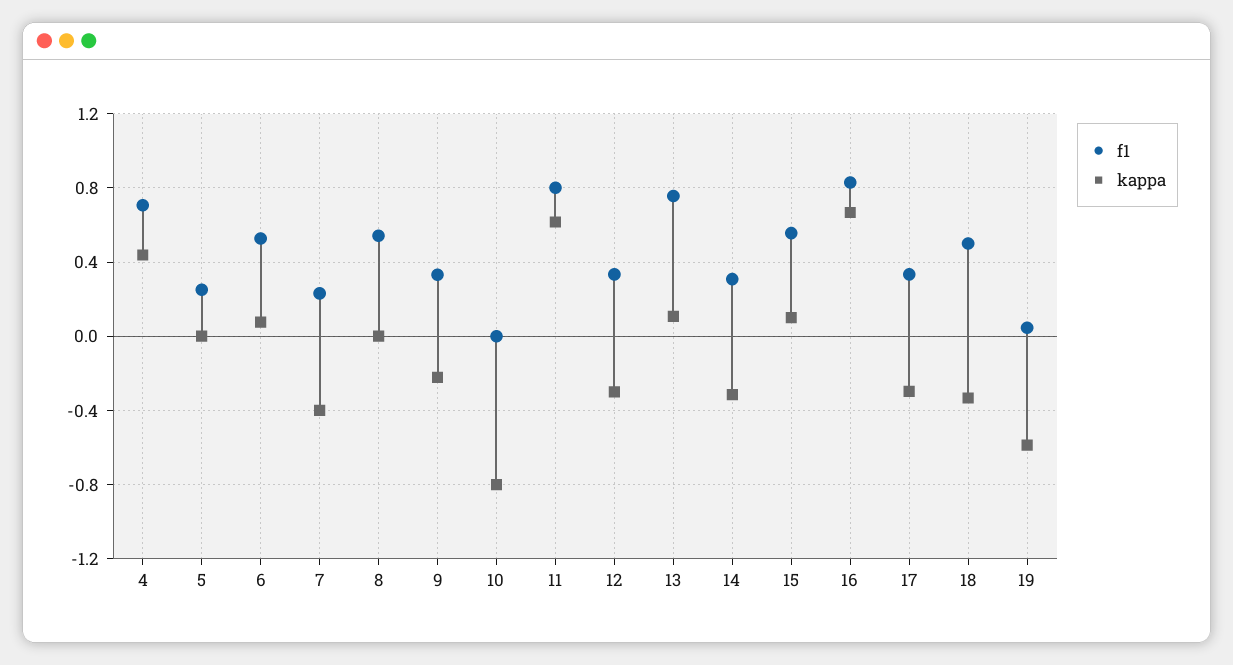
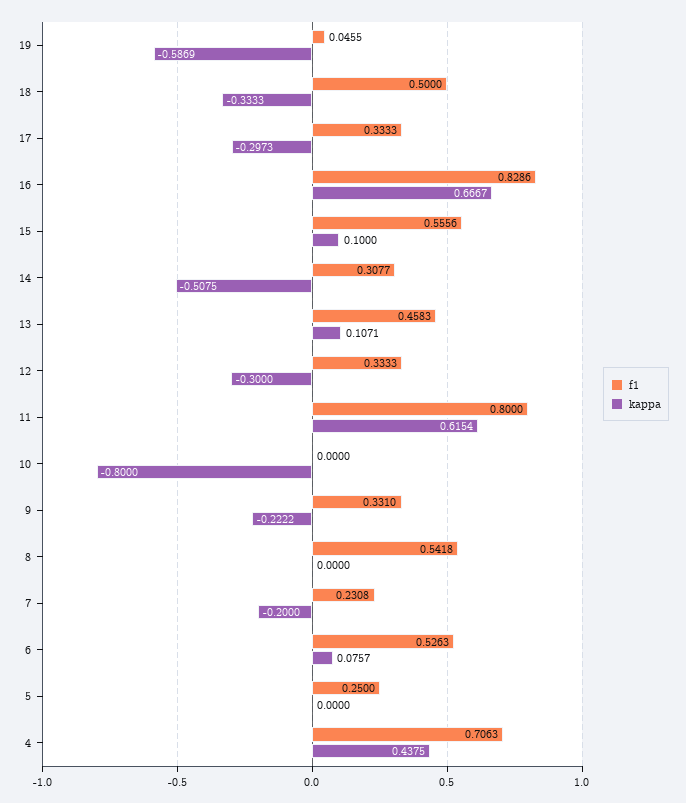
kappa, 7: -0.4 -> -0.2
f1, 13: 0.75 -> 0.4583
kappa, 14: -0.3 -> -0.5075

